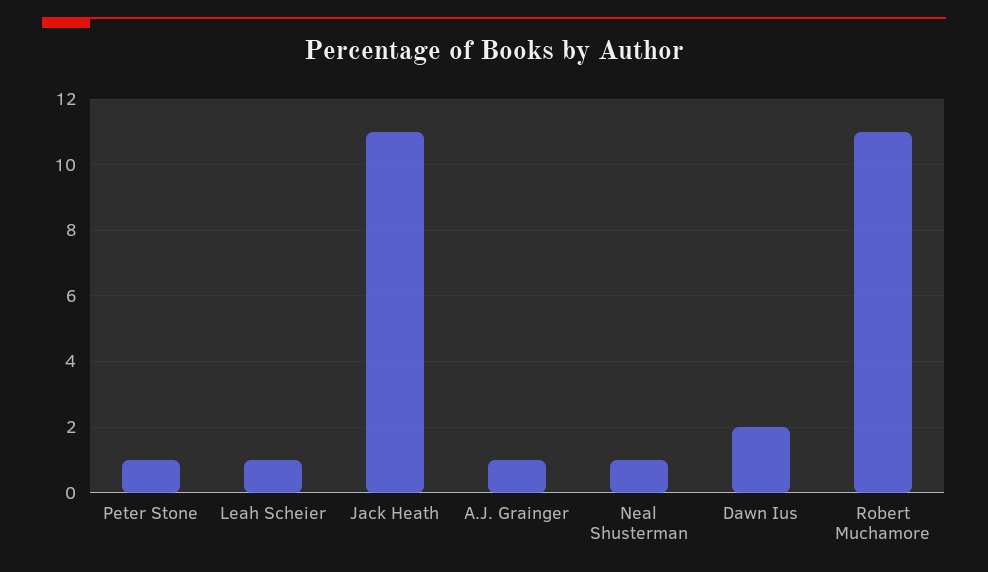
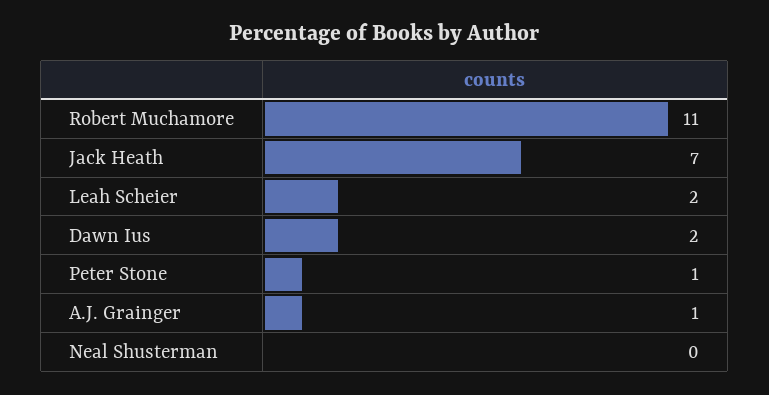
Leah Scheier: 1 -> 2
Jack Heath: 11 -> 7
Neal Shusterman: 1 -> 0

